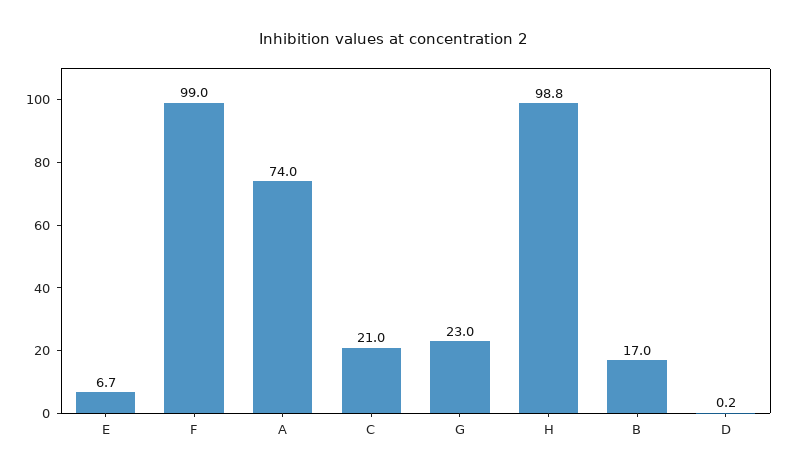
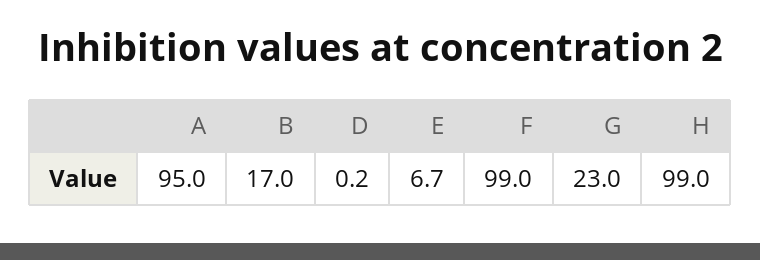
A: 74 -> 95
C: 21 -> none
H: 98.8 -> 99

